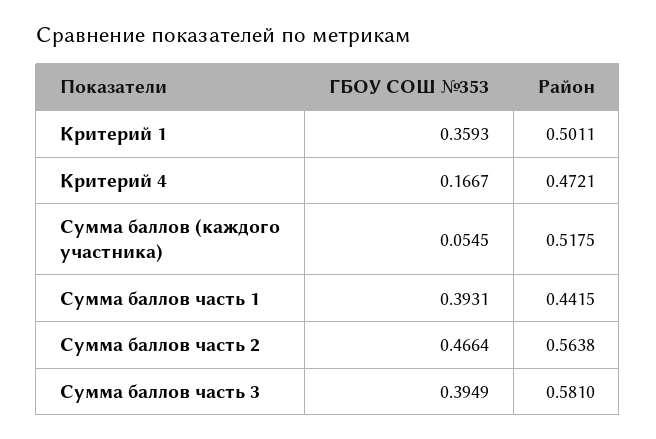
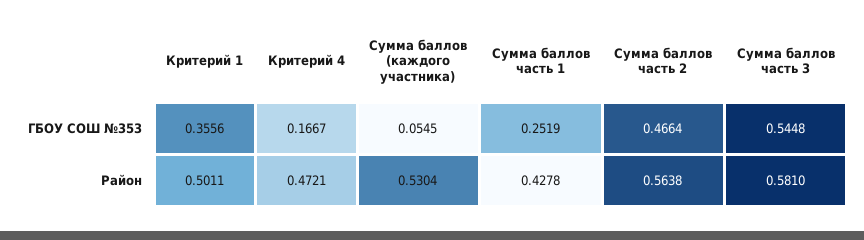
ГБОУ СОШ №353, Критерий 1: 0.3593 -> 0.3556
Район, Сумма баллов (каждого участника): 0.5175 -> 0.5304
ГБОУ СОШ №353, Сумма баллов часть 1: 0.3931 -> 0.2519
Район, Сумма баллов часть 1: 0.4415 -> 0.4278
ГБОУ СОШ №353, Сумма баллов часть 3: 0.3949 -> 0.5448

